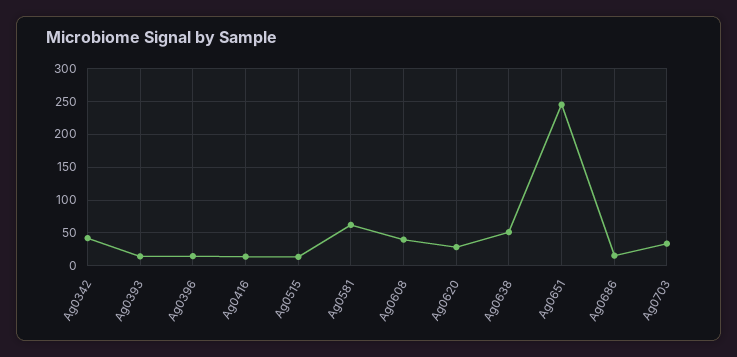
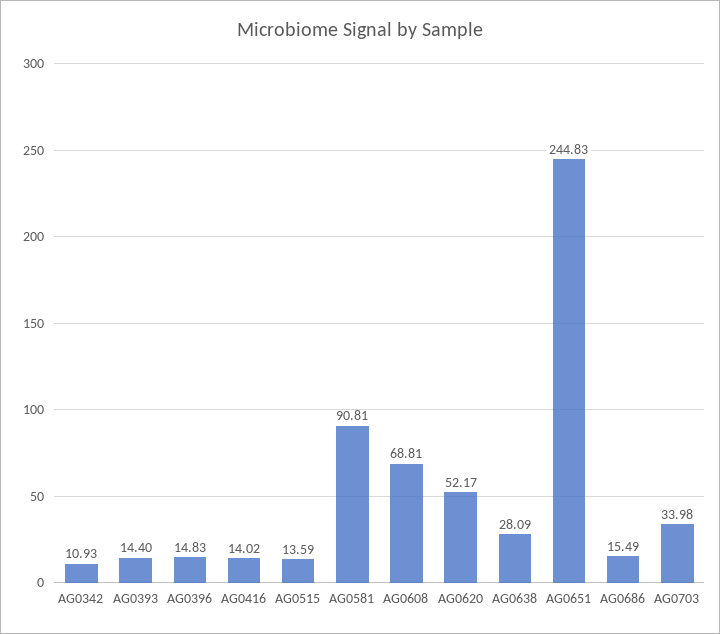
Ag0342: 40 -> 10.93
Ag0581: 60 -> 90.81
Ag0608: 40 -> 68.81
Ag0620: 30 -> 52.17
Ag0638: 50 -> 28.09

